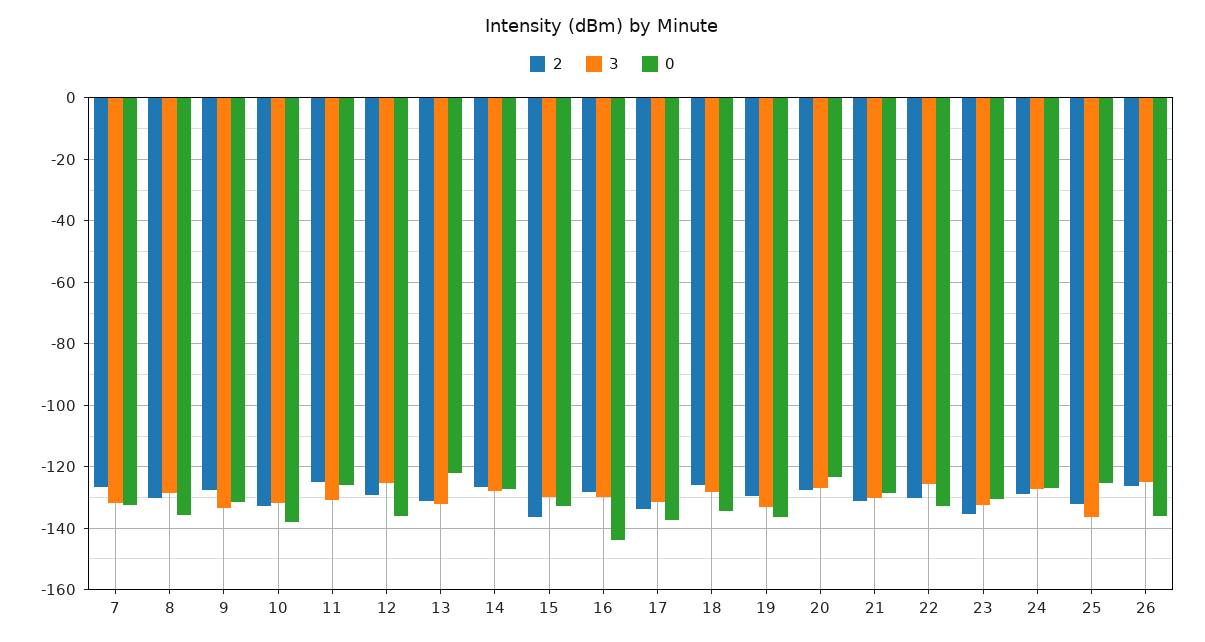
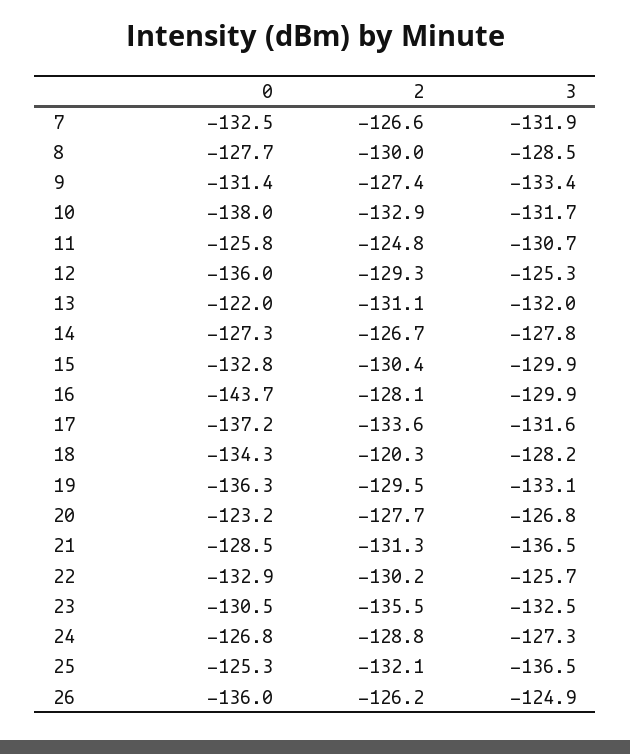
0, 8: -136 -> -127.7
2, 15: -136 -> -130.4
2, 18: -126 -> -120.3
3, 21: -130 -> -136.5

